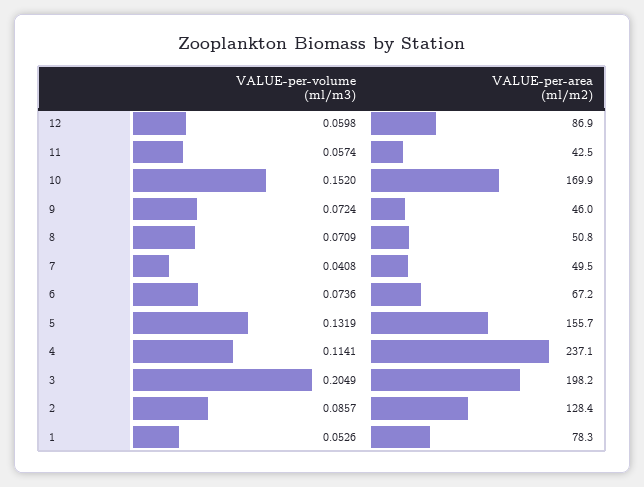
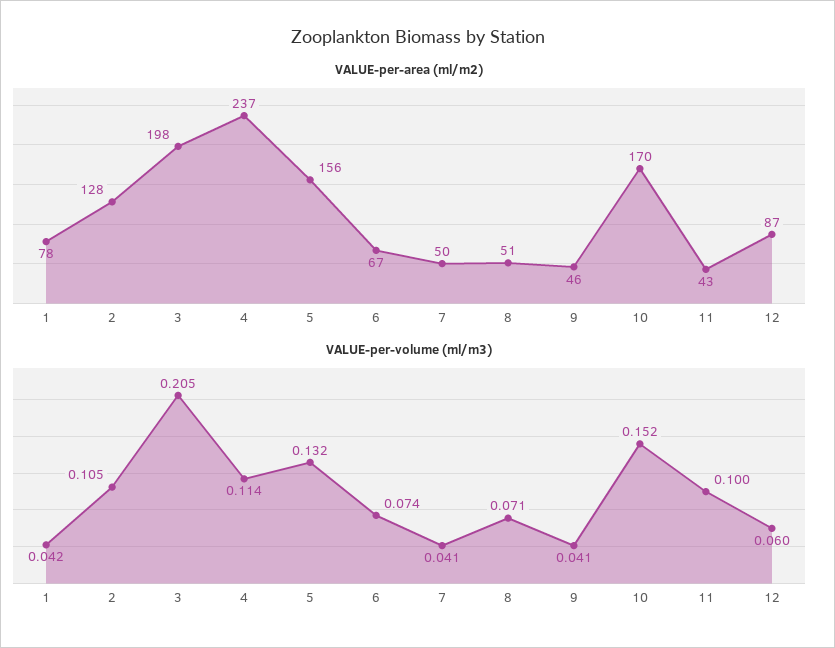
VALUE-per-volume (ml/m3), 11: 0.0574 -> 0.1
VALUE-per-volume (ml/m3), 9: 0.0724 -> 0.041
VALUE-per-volume (ml/m3), 2: 0.0857 -> 0.105
VALUE-per-volume (ml/m3), 1: 0.0526 -> 0.042

